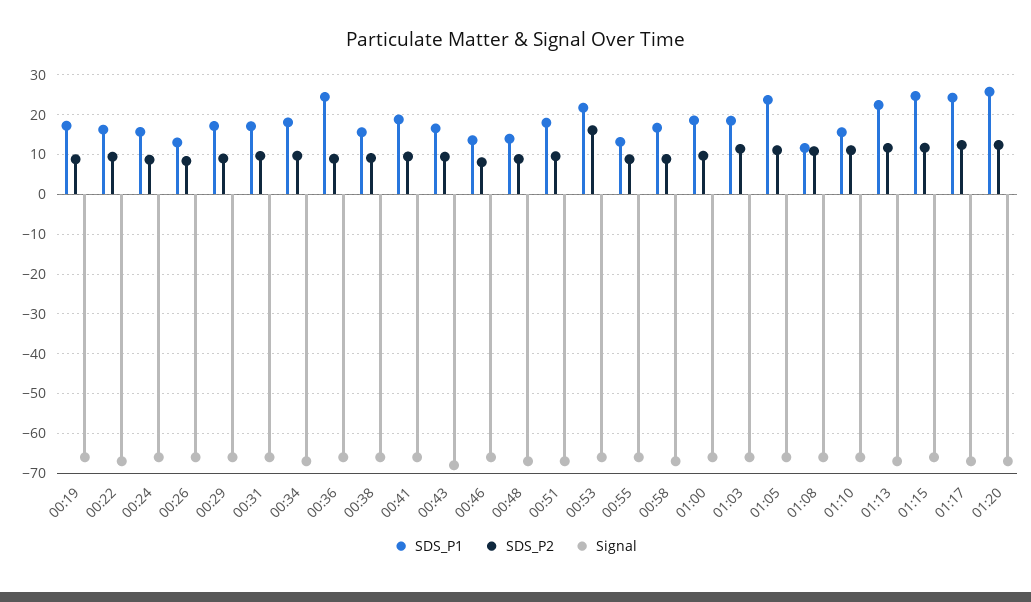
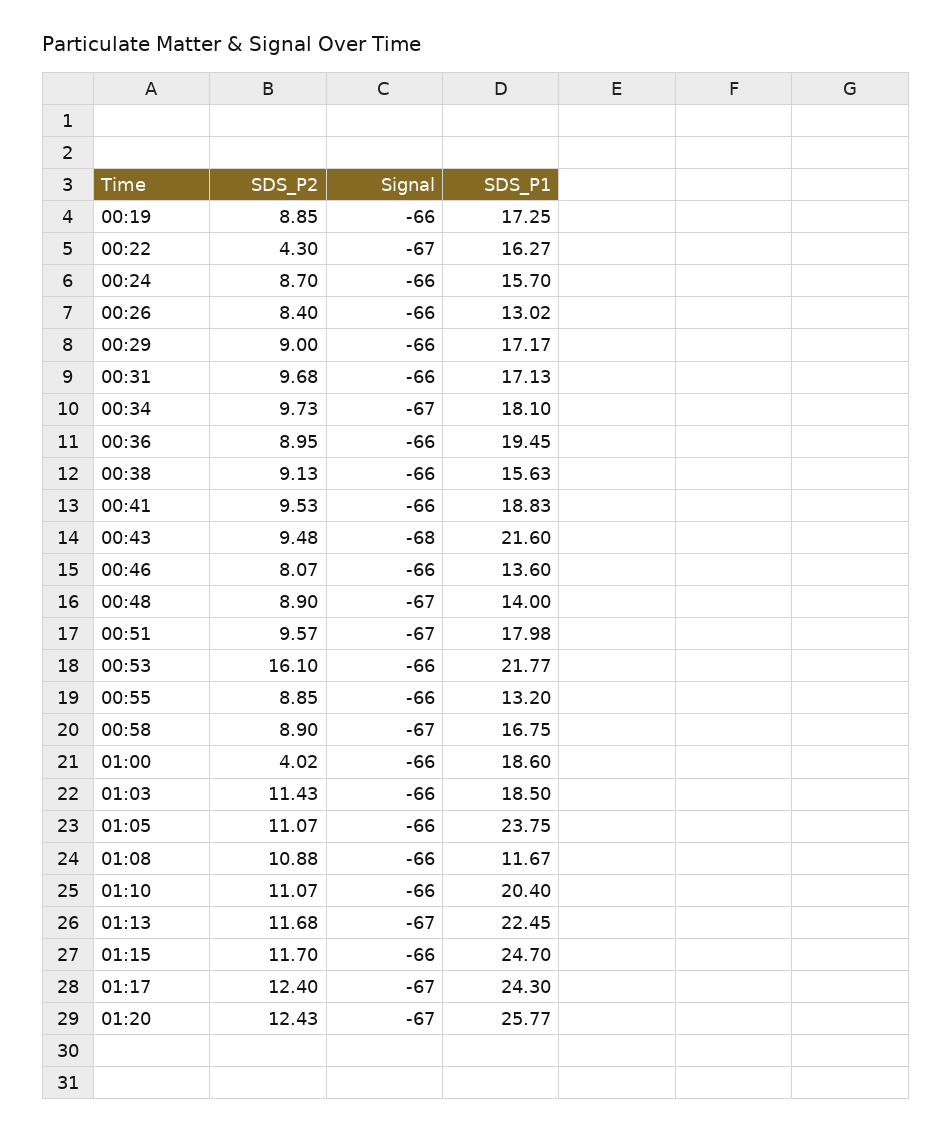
SDS_P2, 00:22: 10 -> 4.3
SDS_P1, 00:36: 24 -> 19.45
SDS_P1, 00:43: 16 -> 21.6
SDS_P2, 01:00: 10 -> 4.02
SDS_P1, 01:10: 16 -> 20.4

